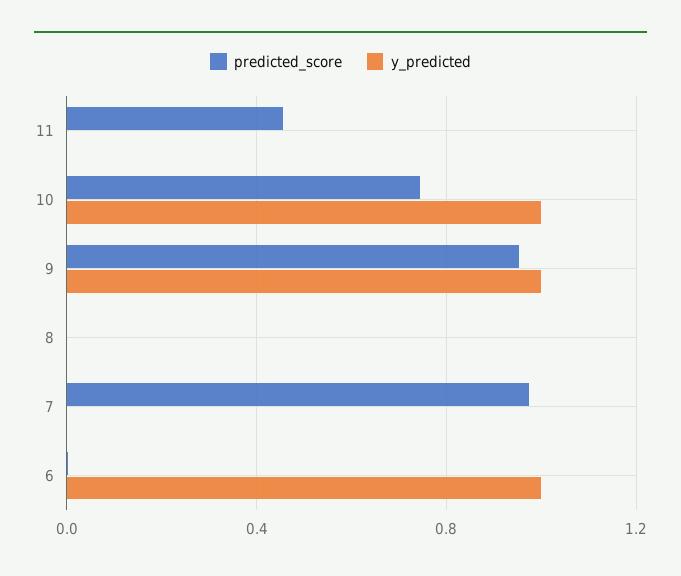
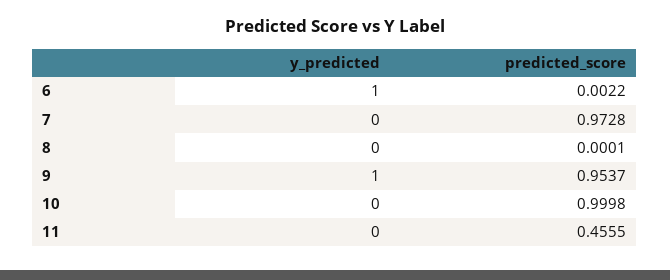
predicted_score, 10: 0.75 -> 0.9998
y_predicted, 10: 1 -> 0

